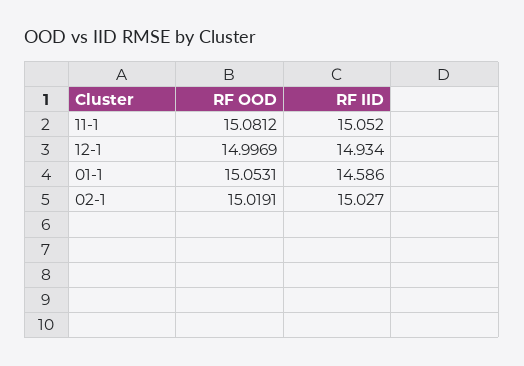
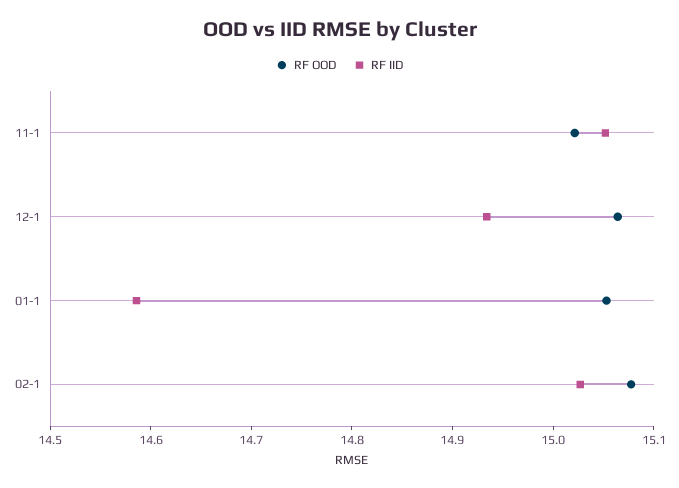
RF OOD, 11-1: 15.0812 -> 15.02
RF OOD, 12-1: 14.9969 -> 15.06
RF OOD, 02-1: 15.0191 -> 15.08

